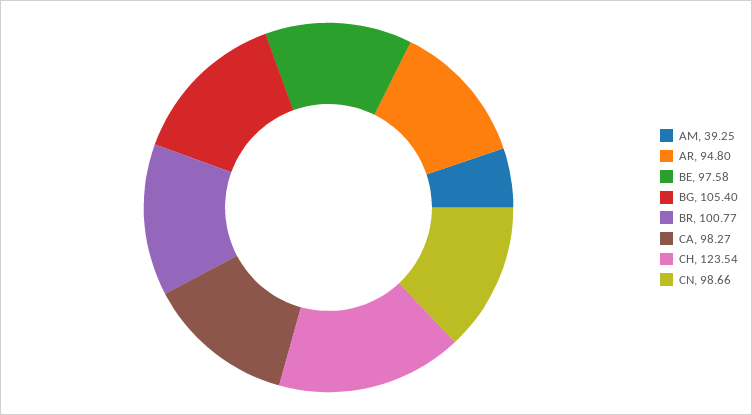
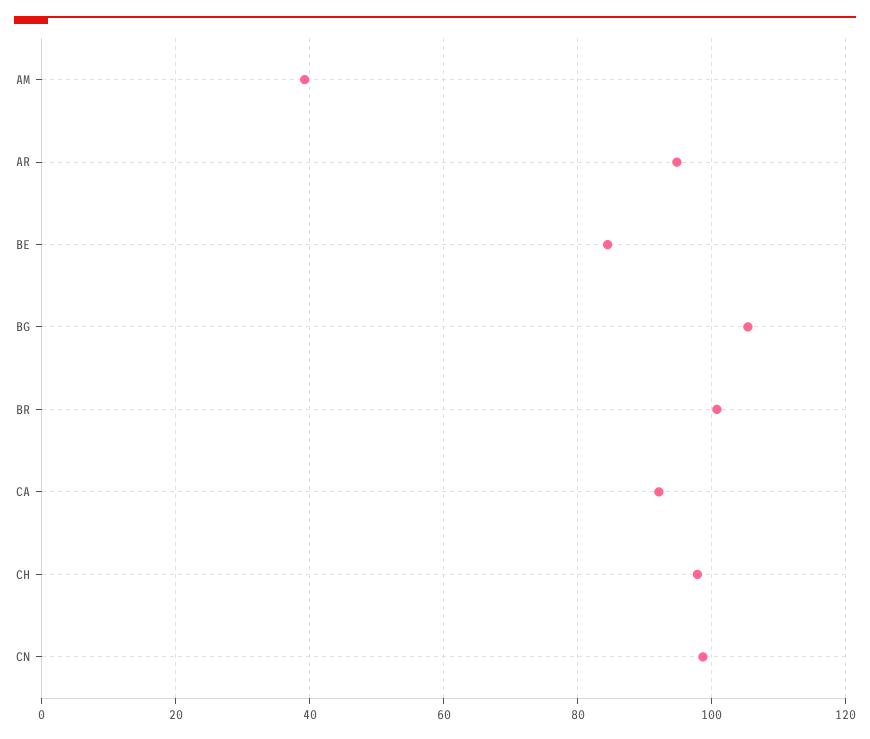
BE: 97.58 -> 84
CA: 98.27 -> 92
CH: 123.54 -> 98

